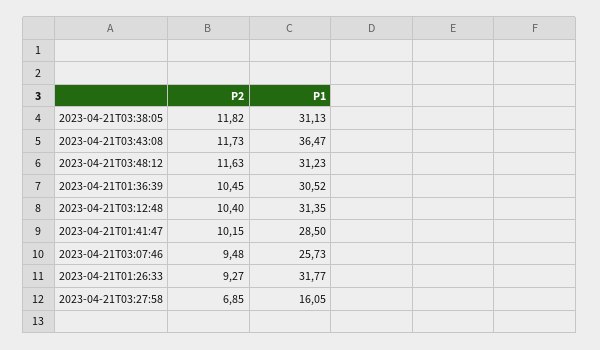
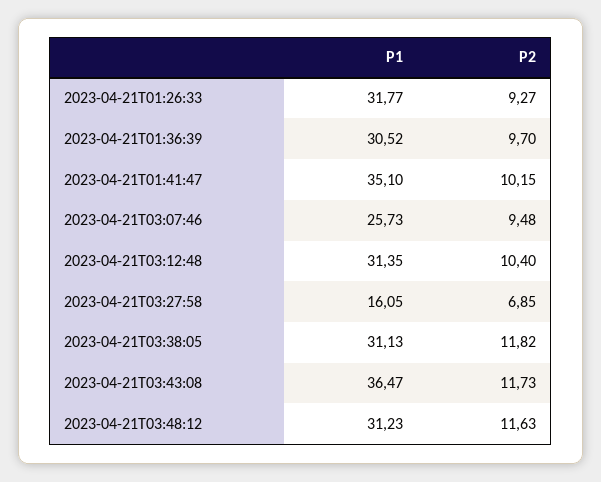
P2, 2023-04-21T01:36:39: 10.45 -> 9.7
P1, 2023-04-21T01:41:47: 28.5 -> 35.1

